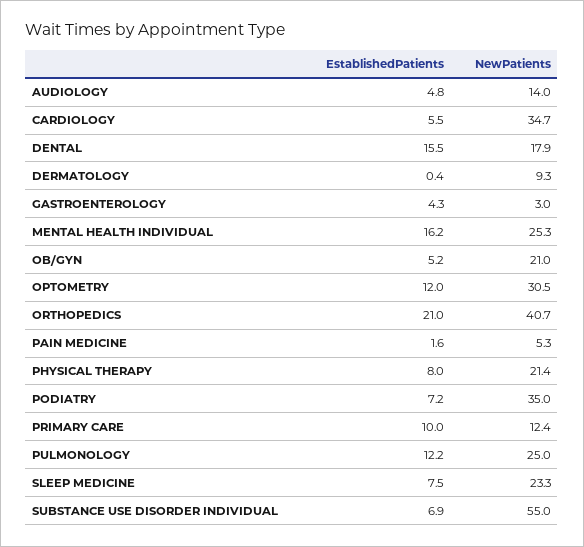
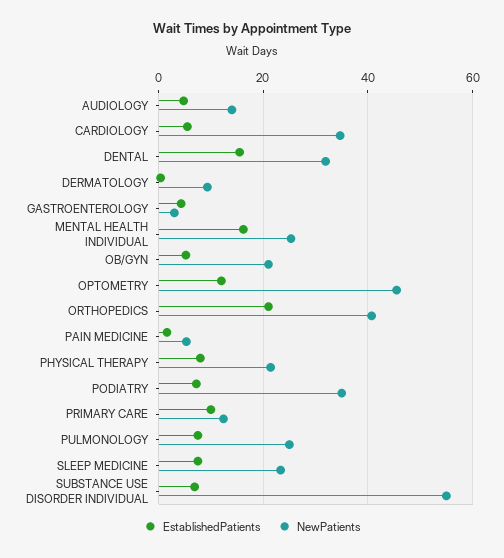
NewPatients, DENTAL: 17.9 -> 32
NewPatients, OPTOMETRY: 30.5 -> 46
EstablishedPatients, PULMONOLOGY: 12.2 -> 8

